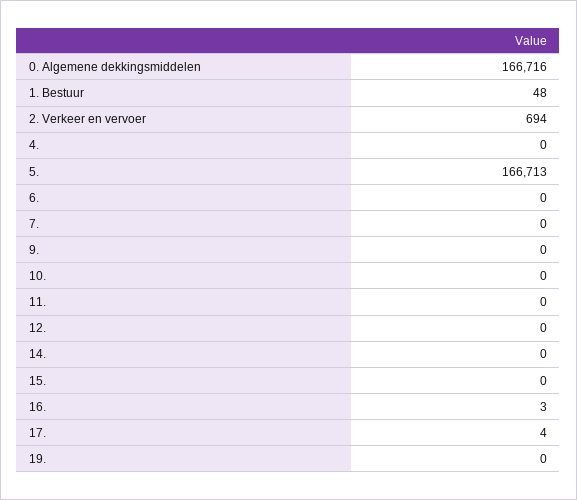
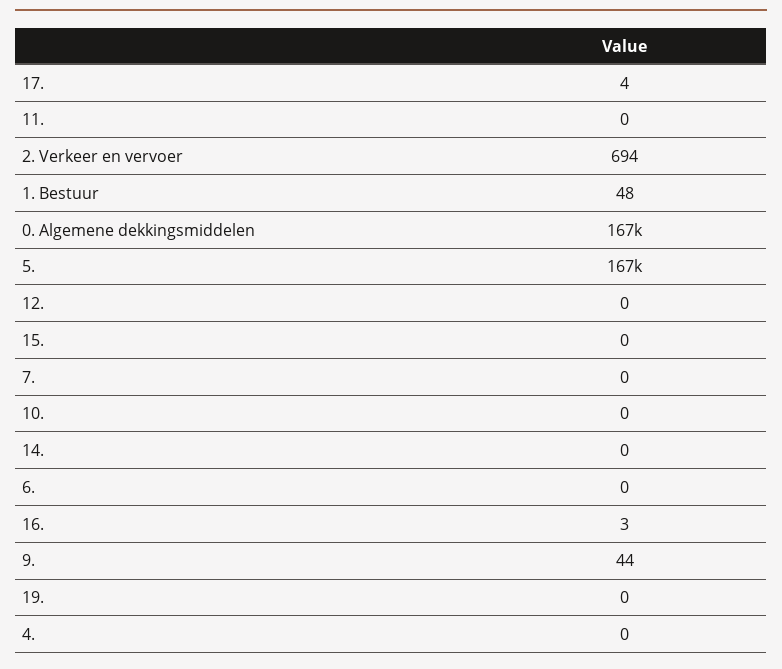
9.: 0 -> 44

